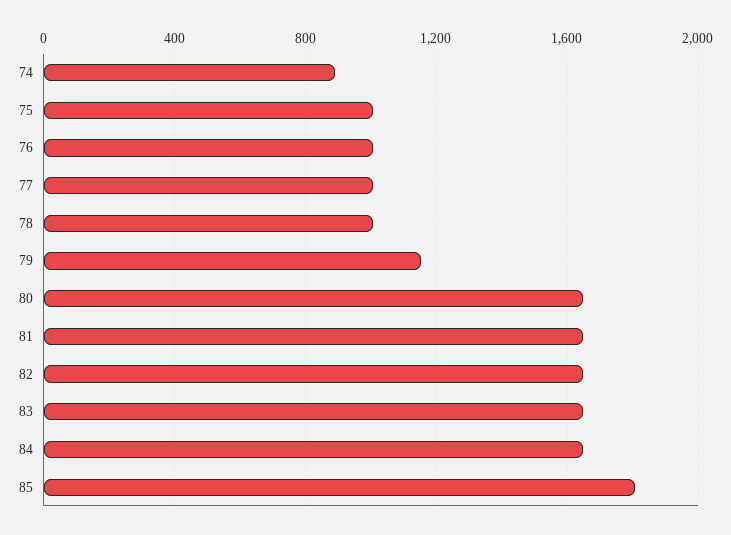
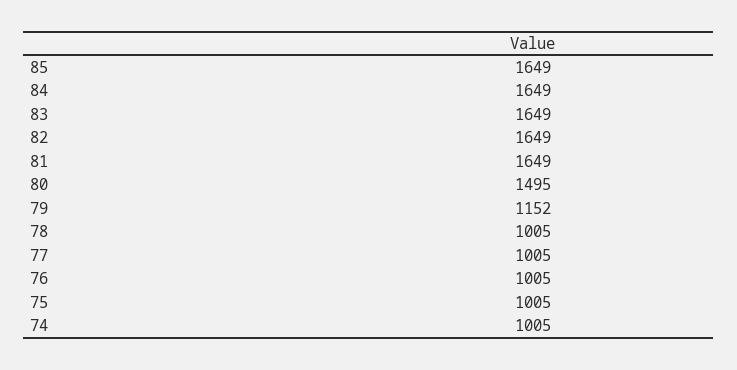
74: 900 -> 1005
80: 1650 -> 1495
85: 1800 -> 1649

